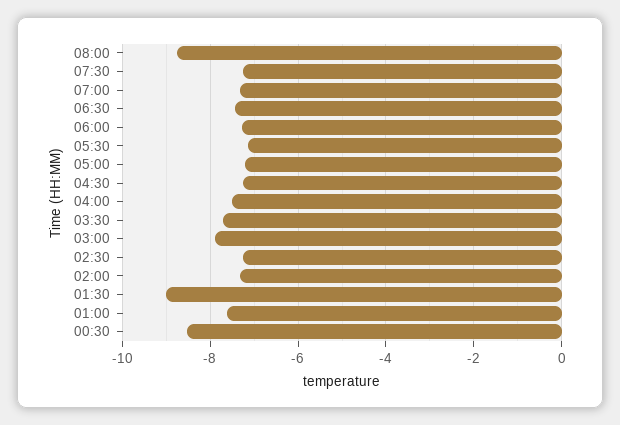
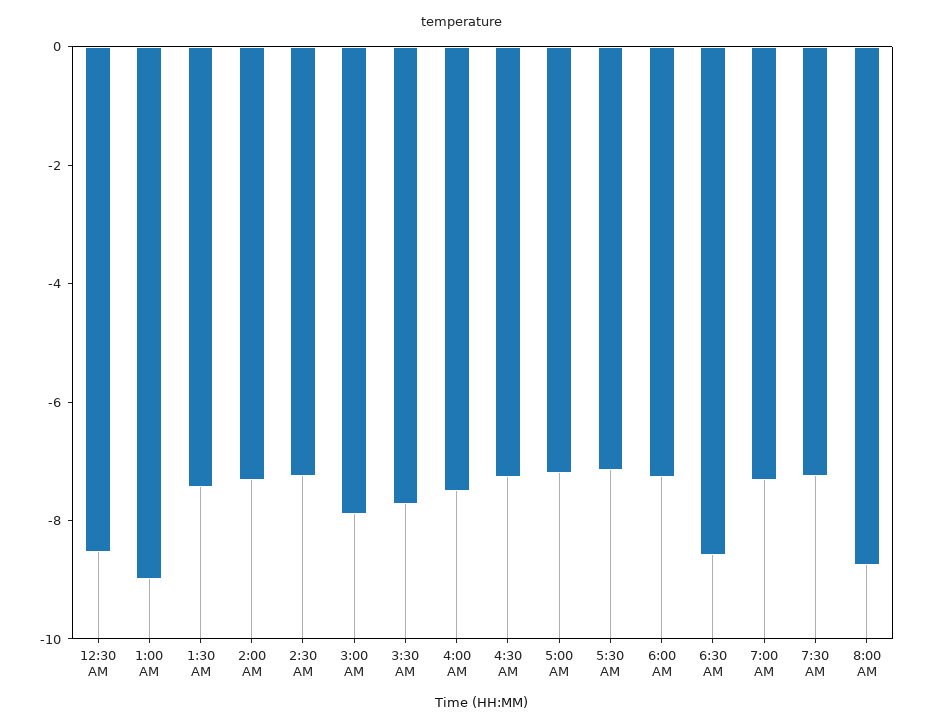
06:30: -7.4 -> -8.5
01:30: -9 -> -7.5
01:00: -7.6 -> -9

